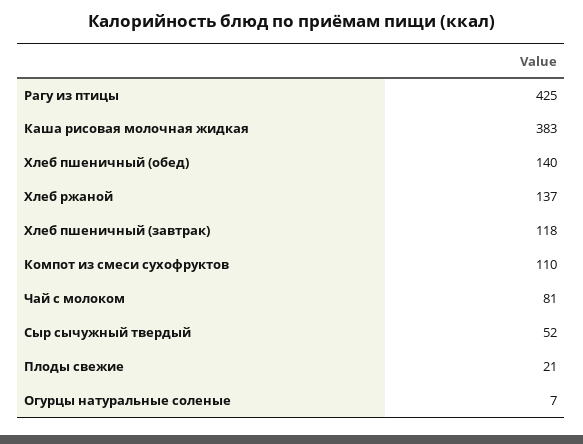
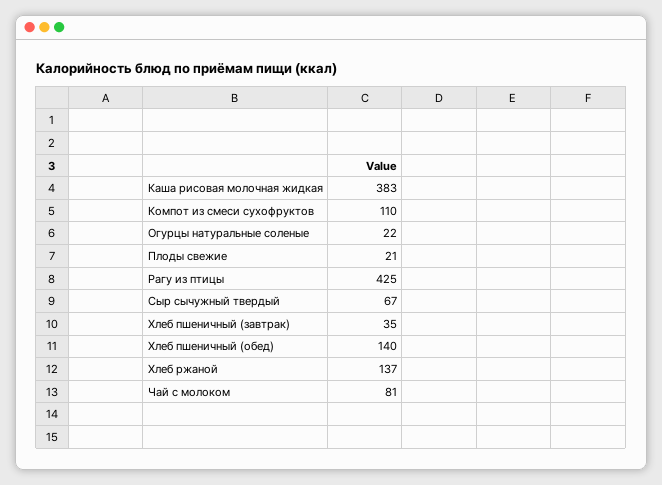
Хлеб пшеничный (завтрак): 118 -> 35
Сыр сычужный твердый: 52 -> 67
Огурцы натуральные соленые: 7 -> 22

